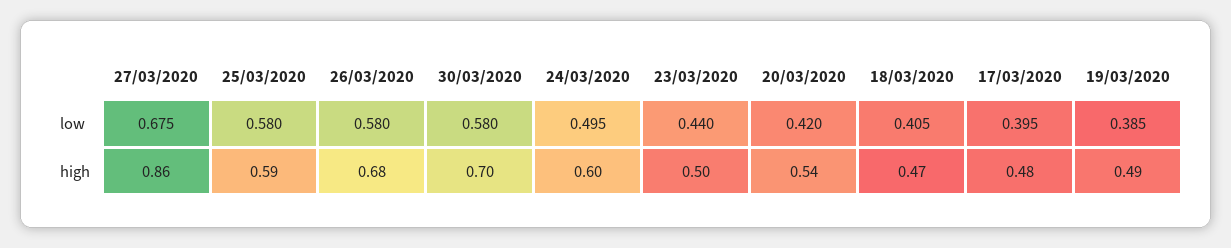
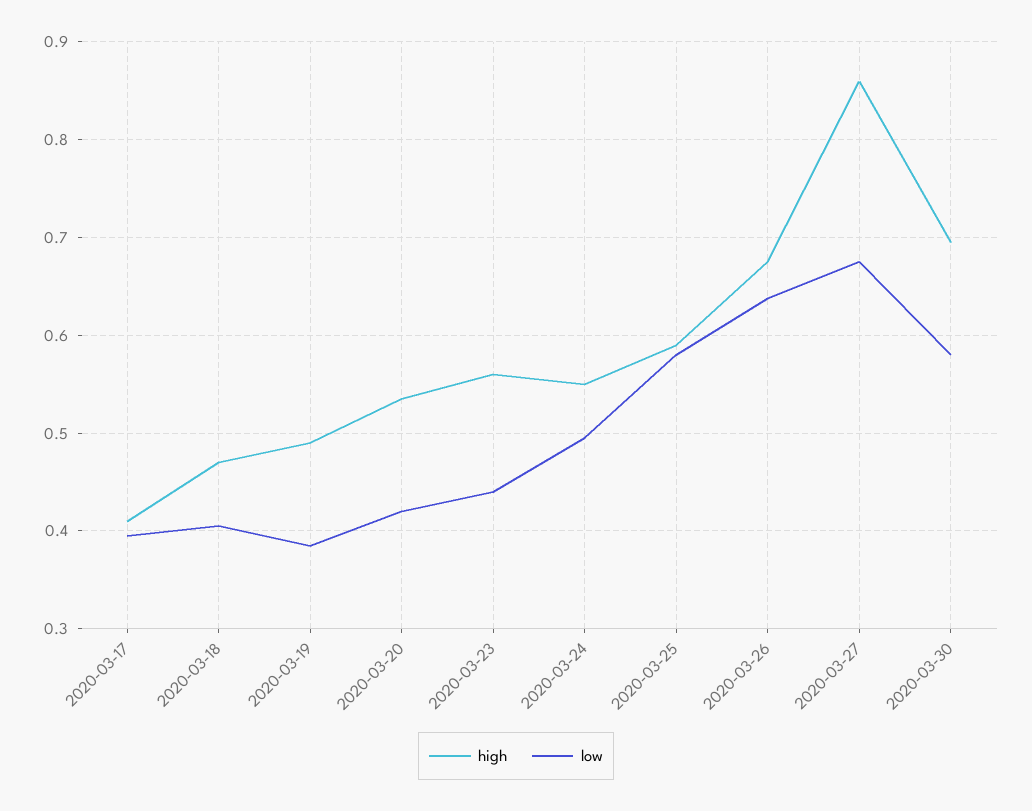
low, 26/03/2020: 0.58 -> 0.64
high, 24/03/2020: 0.6 -> 0.55
high, 23/03/2020: 0.5 -> 0.56
high, 17/03/2020: 0.48 -> 0.41

